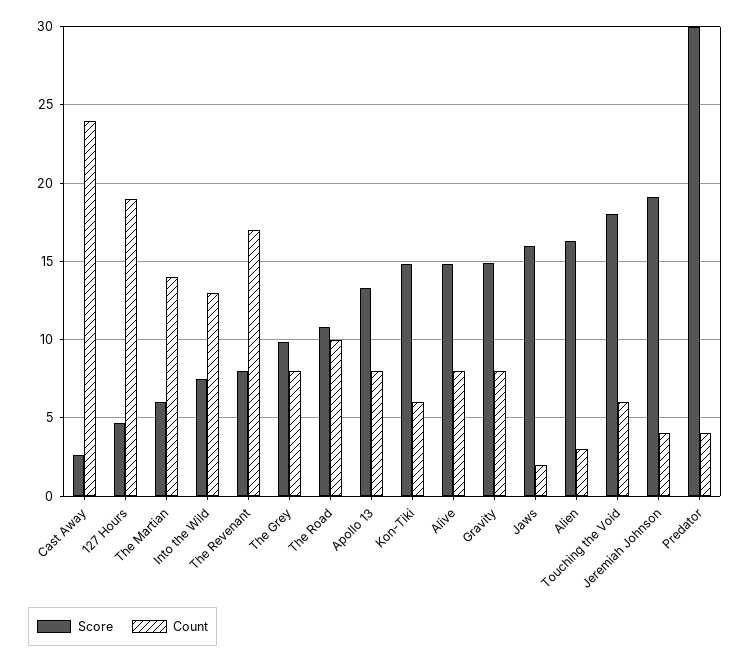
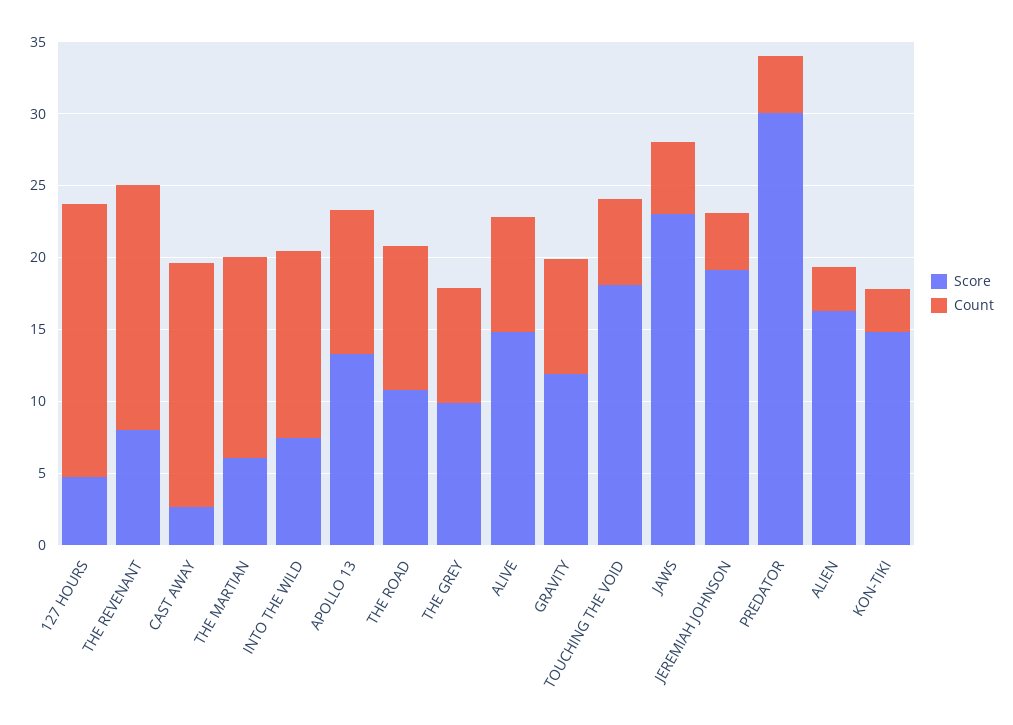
Count, Cast Away: 24 -> 17
Count, Apollo 13: 8 -> 10
Count, Kon-Tiki: 6 -> 3
Score, Gravity: 15 -> 12
Score, Jaws: 16 -> 23
Count, Jaws: 2 -> 5

